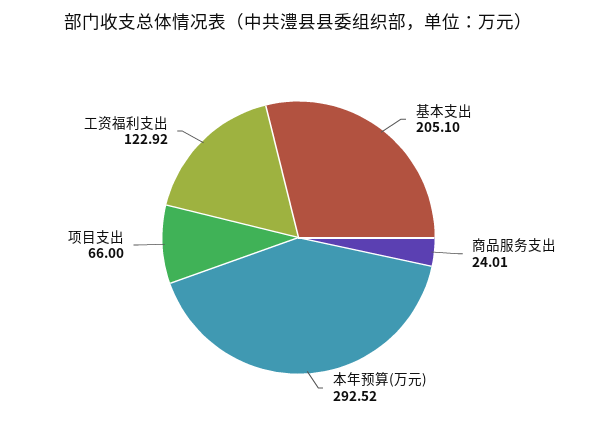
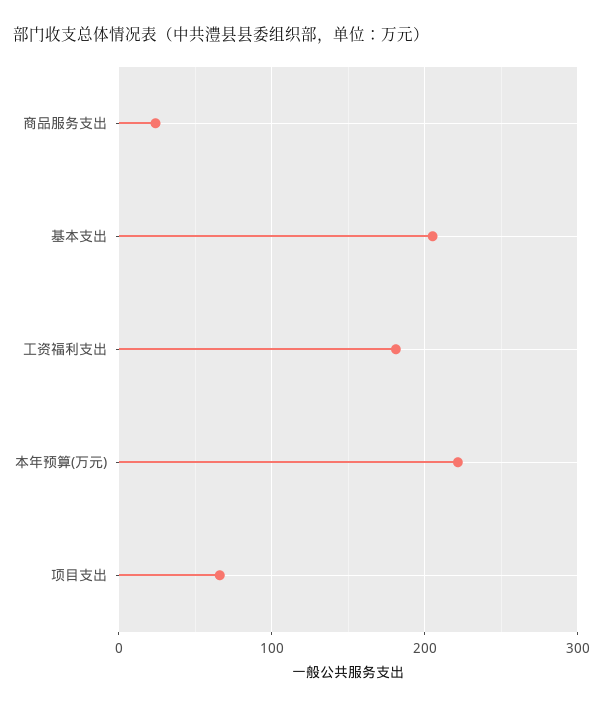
本年预算(万元): 292.52 -> 220
工资福利支出: 122.92 -> 180

